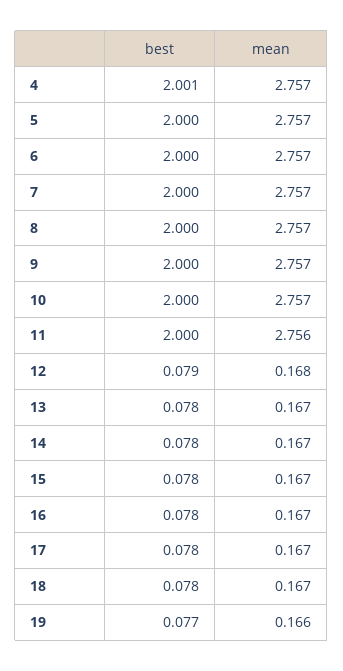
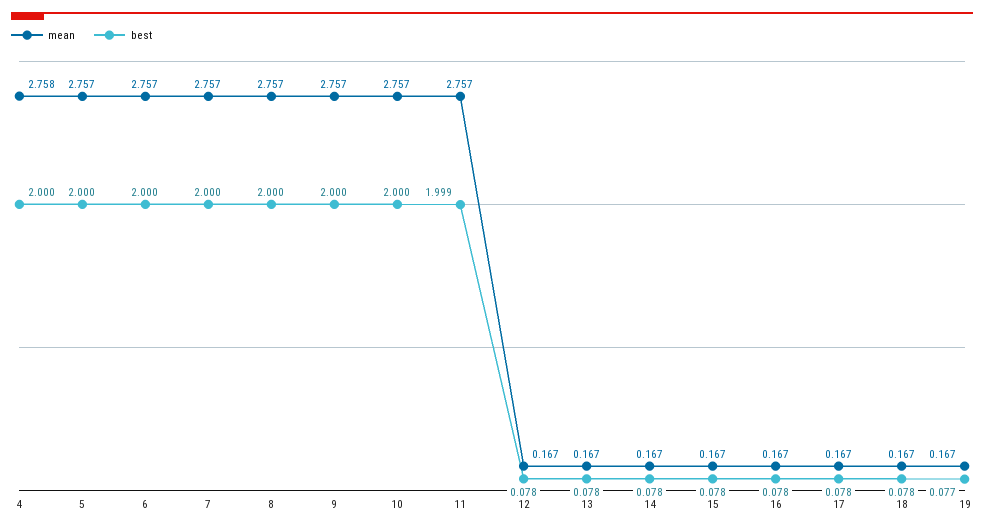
best, 4: 2.001 -> 2
mean, 4: 2.757 -> 2.758
best, 11: 2 -> 1.999
mean, 11: 2.756 -> 2.757
best, 12: 0.079 -> 0.078
mean, 12: 0.168 -> 0.167
mean, 19: 0.166 -> 0.167

